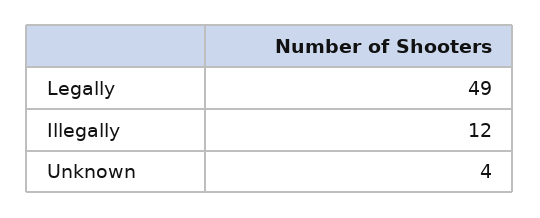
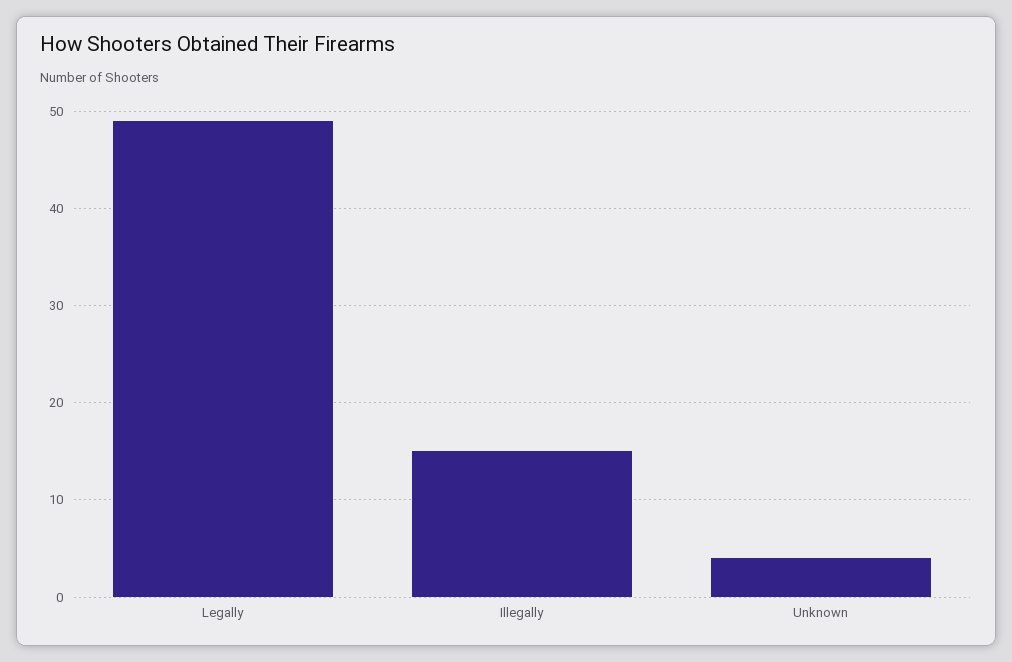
Illegally: 12 -> 15

